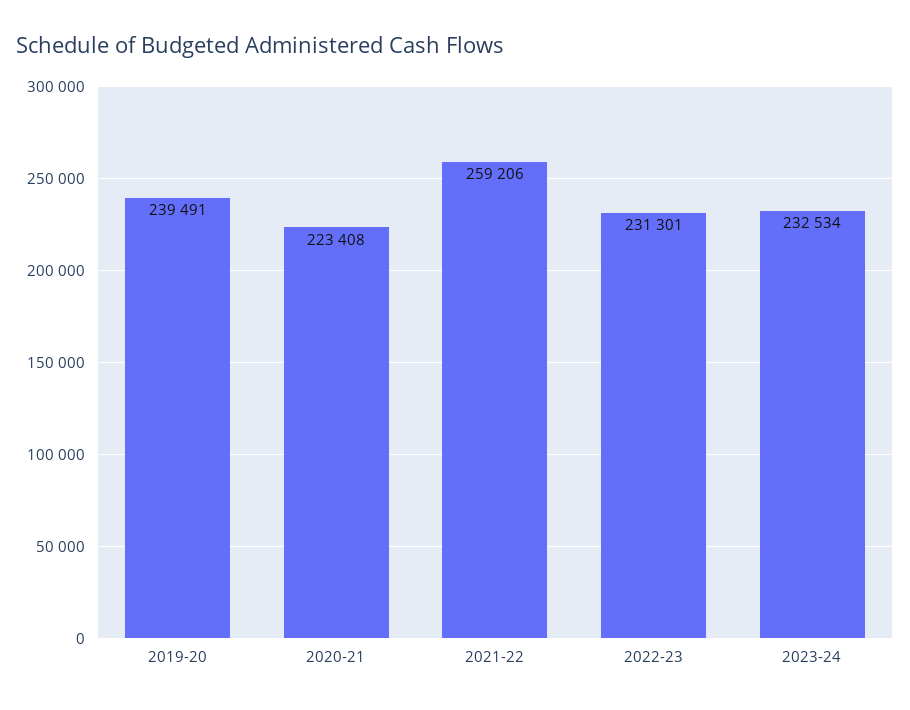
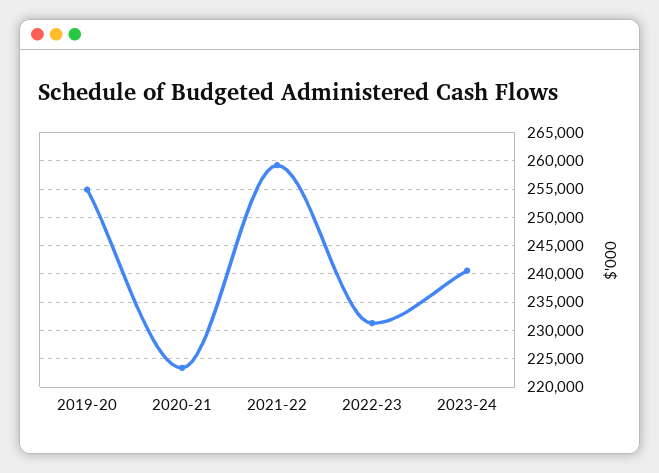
2019-20: 239491 -> 255000
2023-24: 232534 -> 240000

